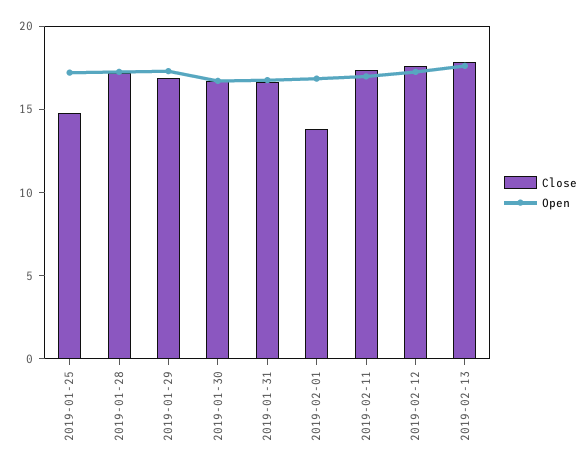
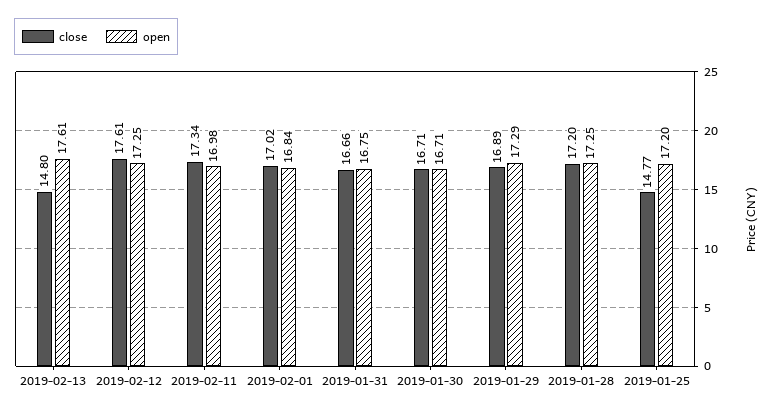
Close, 2019-02-01: 14 -> 17.02
Close, 2019-02-13: 18 -> 14.8

